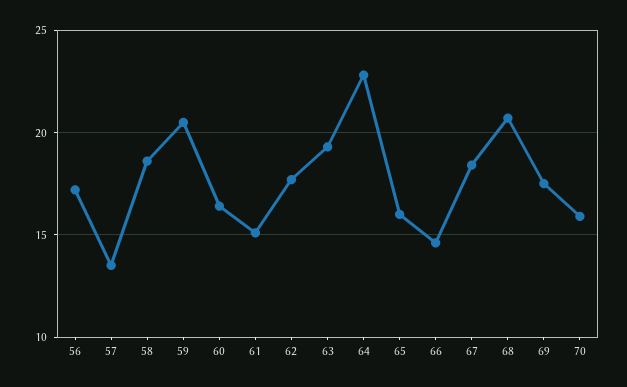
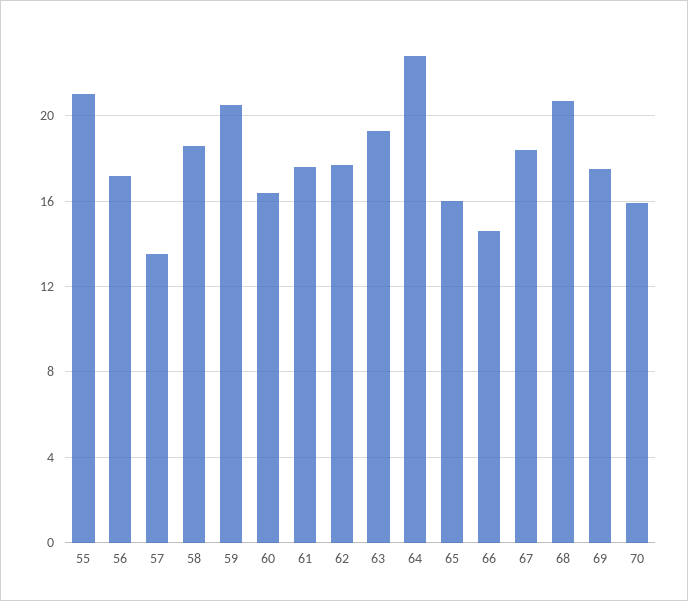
61: 15 -> 17.5
55: none -> 21

